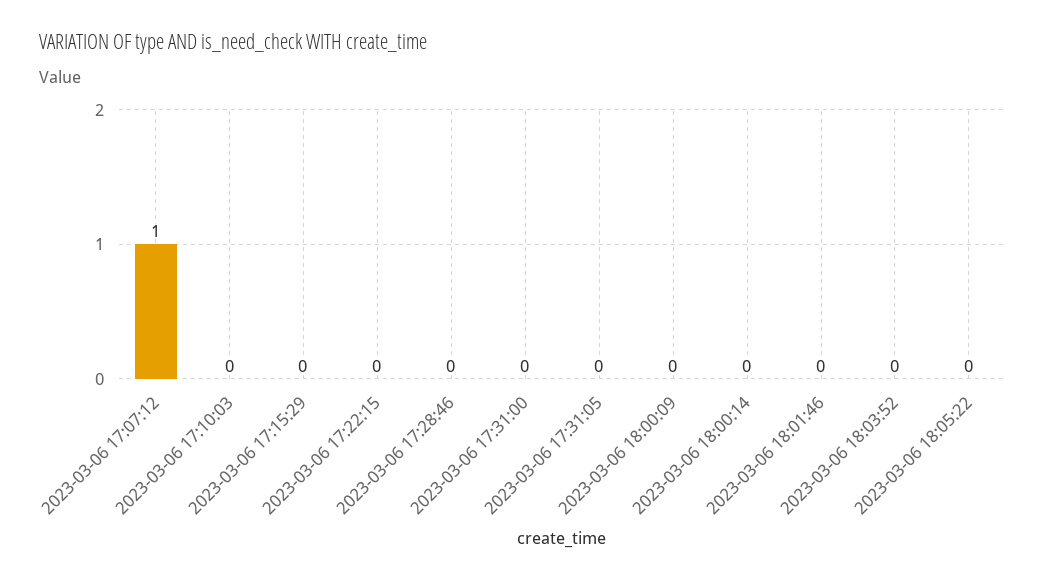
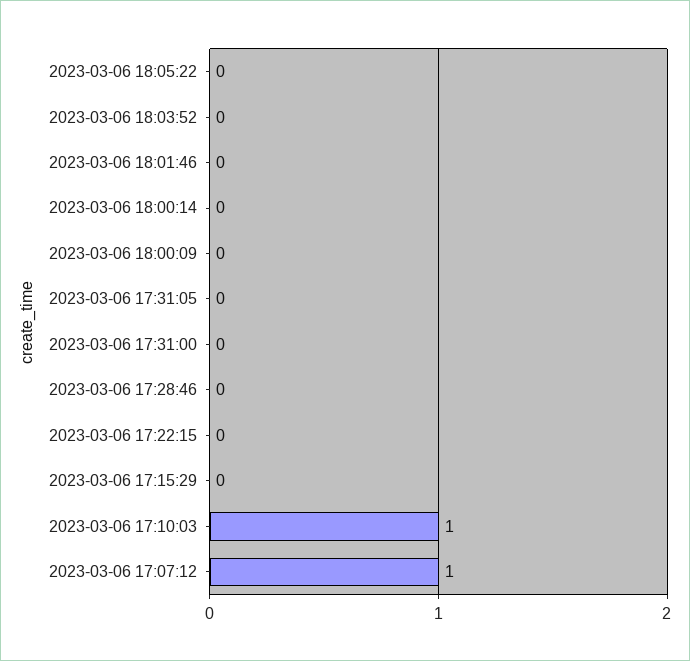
2023-03-06 17:10:03: 0 -> 1

